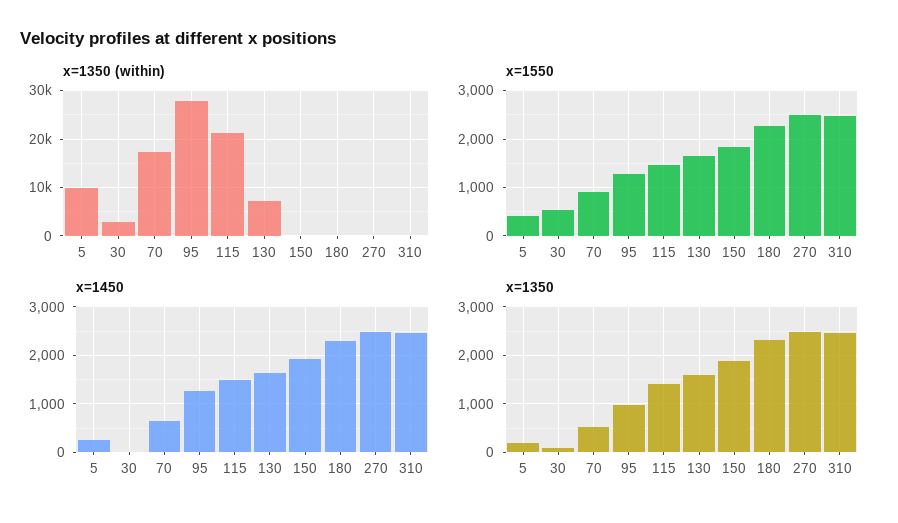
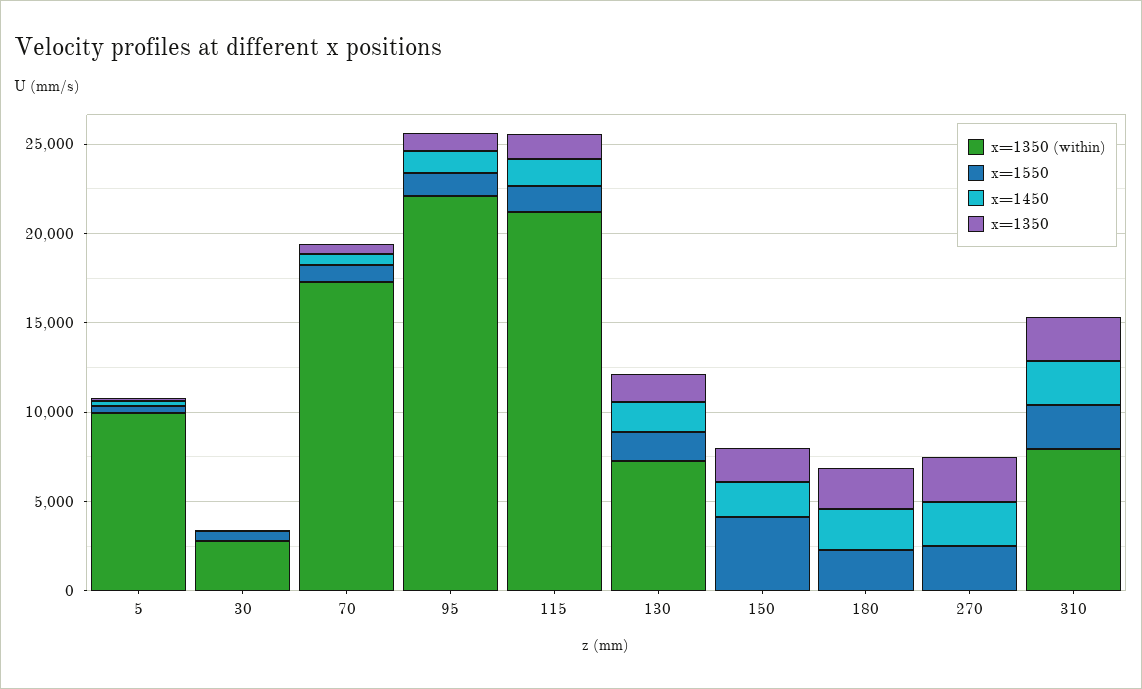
x=1350 (within), 95: 28000 -> 22000
x=1350 (within), 310: 0 -> 8000
x=1550, 150: 1800 -> 4000

